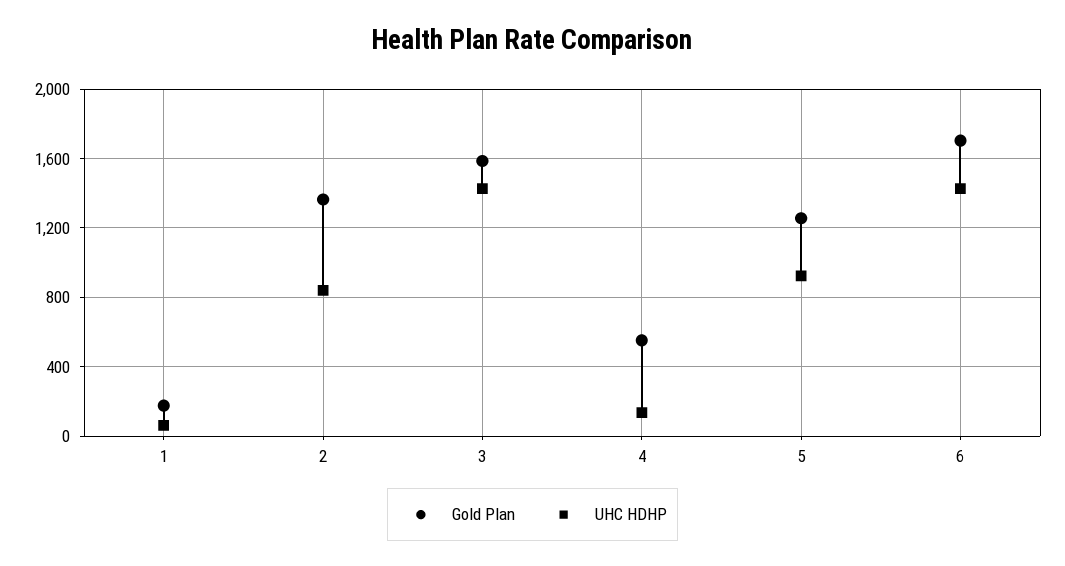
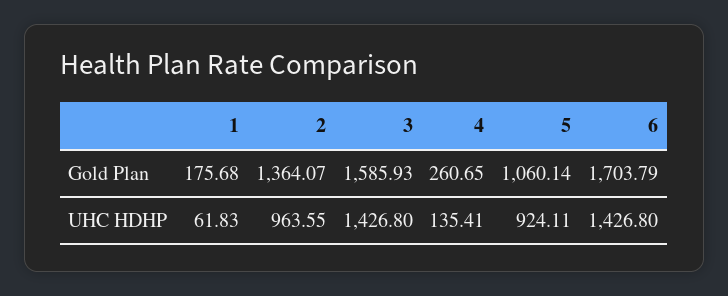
UHC HDHP, 2: 850 -> 963.55
Gold Plan, 4: 550 -> 260.65
Gold Plan, 5: 1250 -> 1060.14

